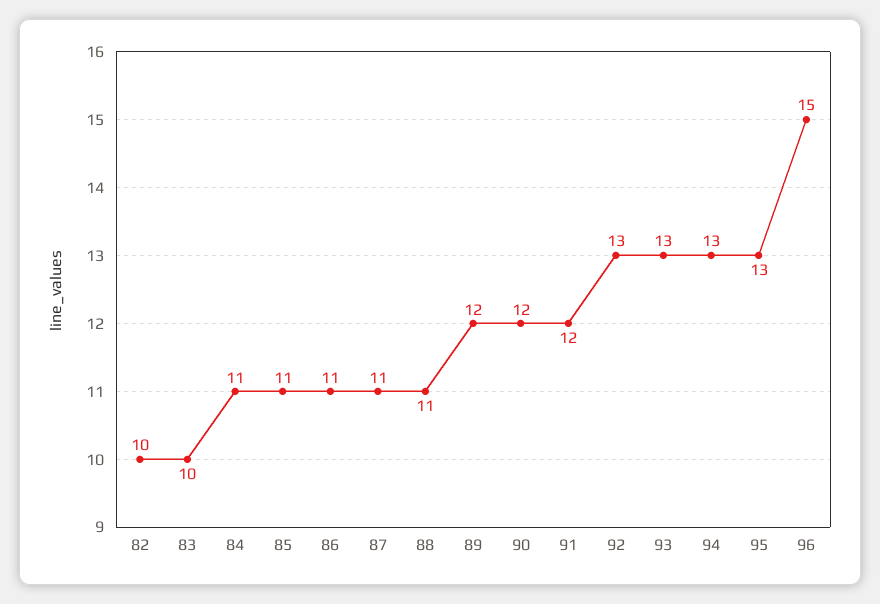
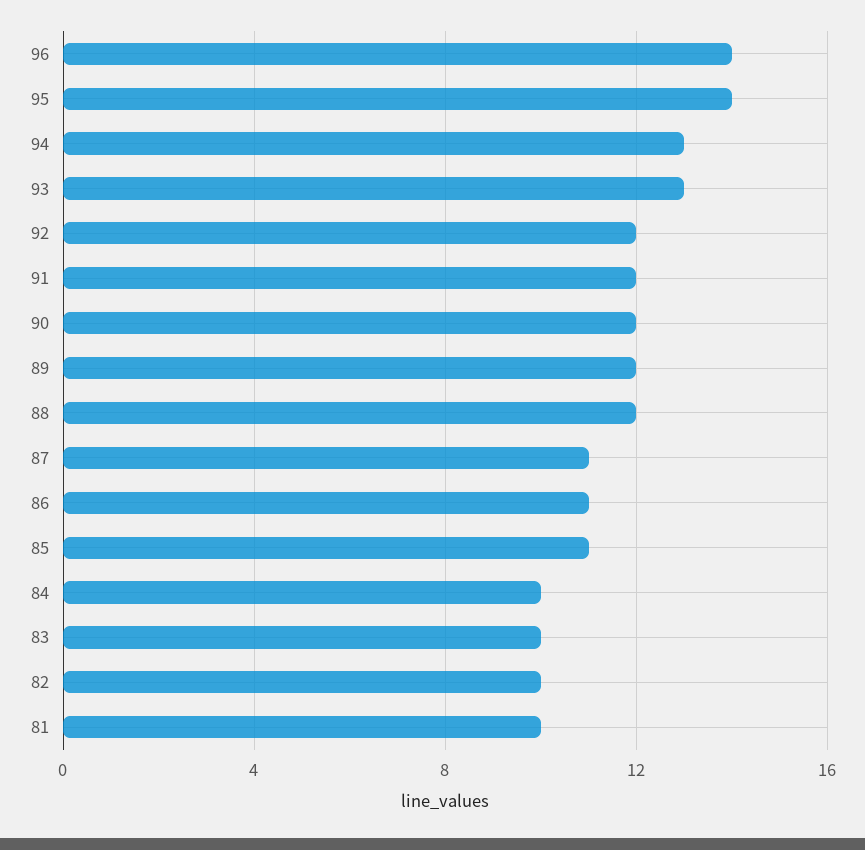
84: 11 -> 10
88: 11 -> 12
92: 13 -> 12
95: 13 -> 14
96: 15 -> 14
81: none -> 10

